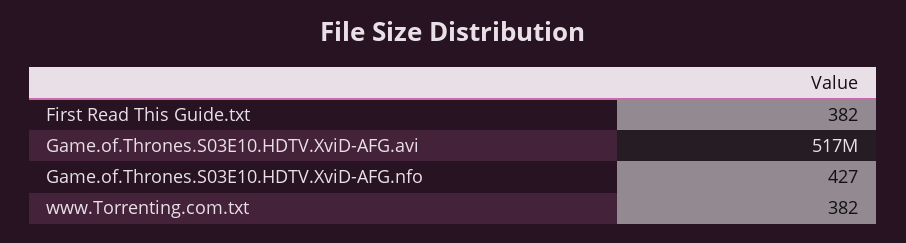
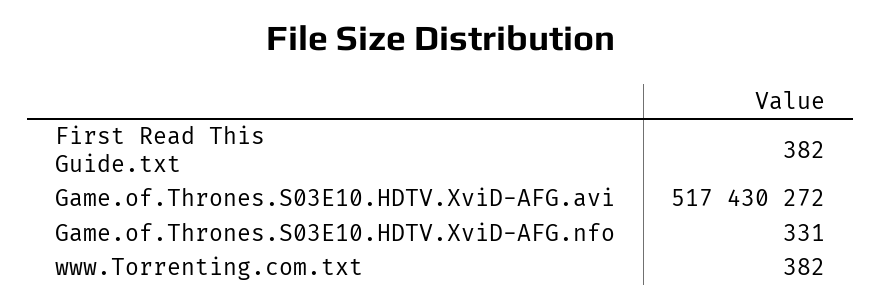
Game.of.Thrones.S03E10.HDTV.XviD-AFG.nfo: 427 -> 331

